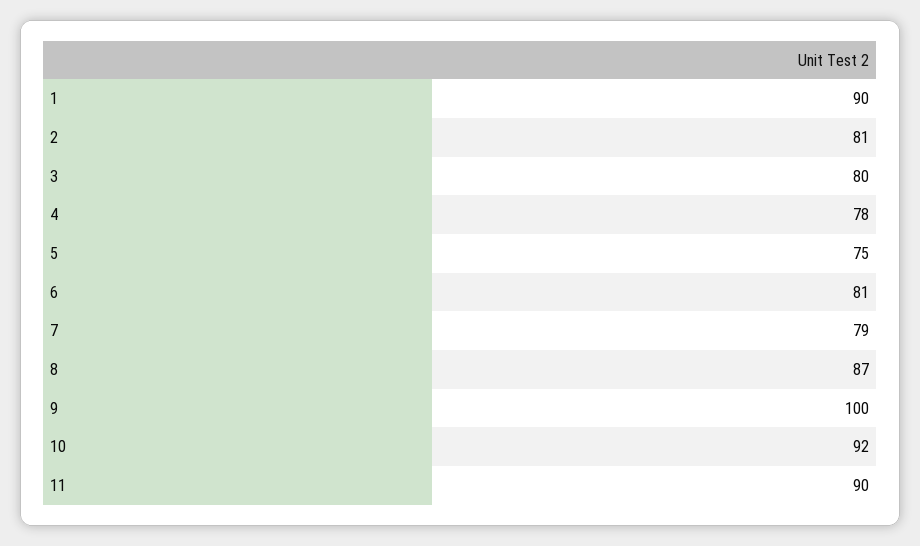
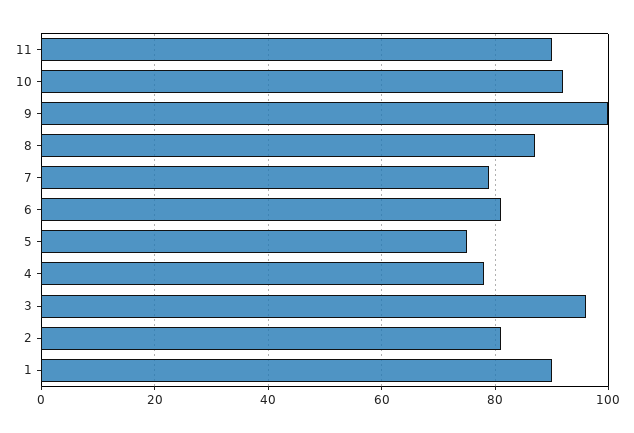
3: 80 -> 95

